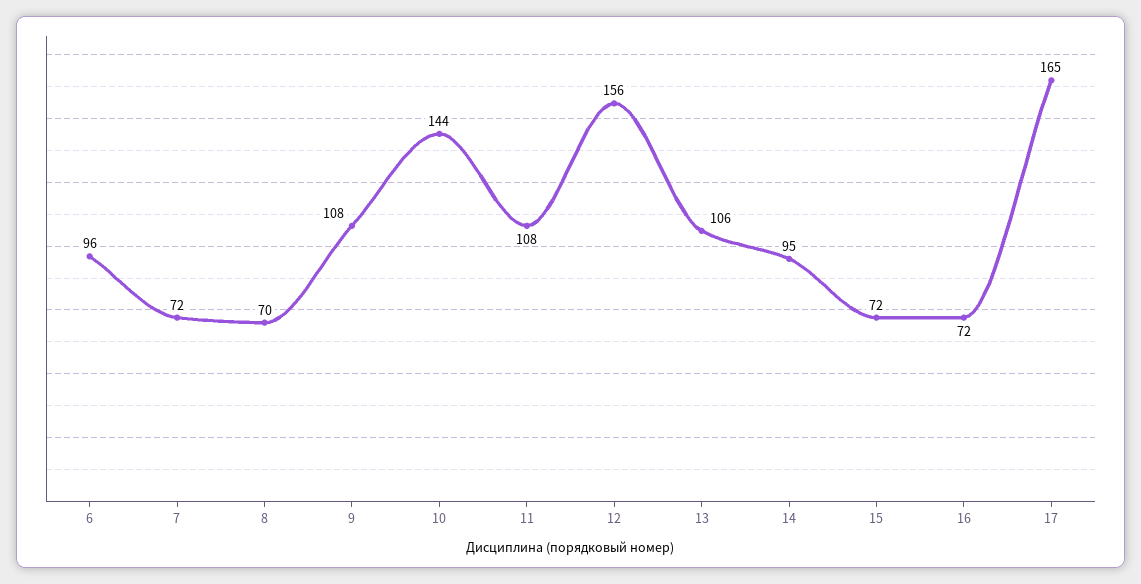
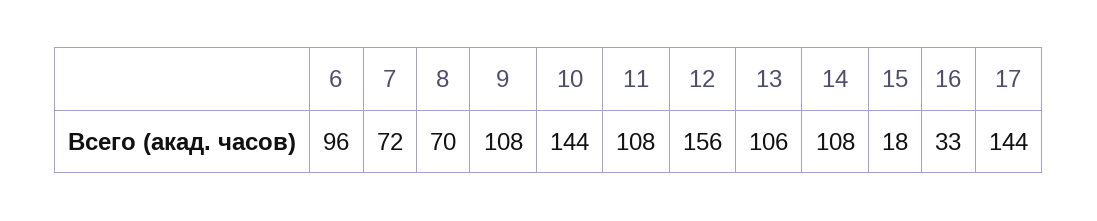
14: 95 -> 108
15: 72 -> 18
16: 72 -> 33
17: 165 -> 144

